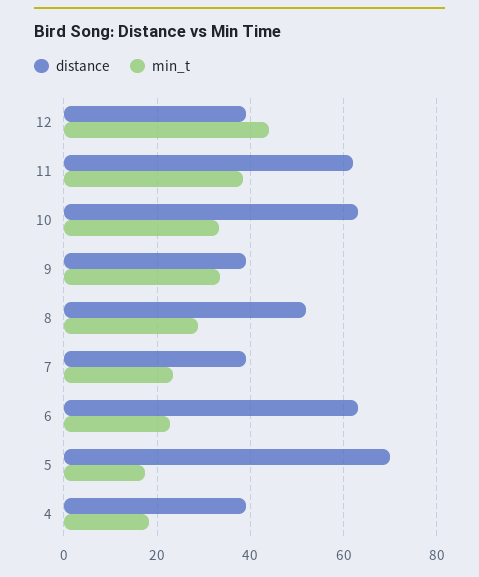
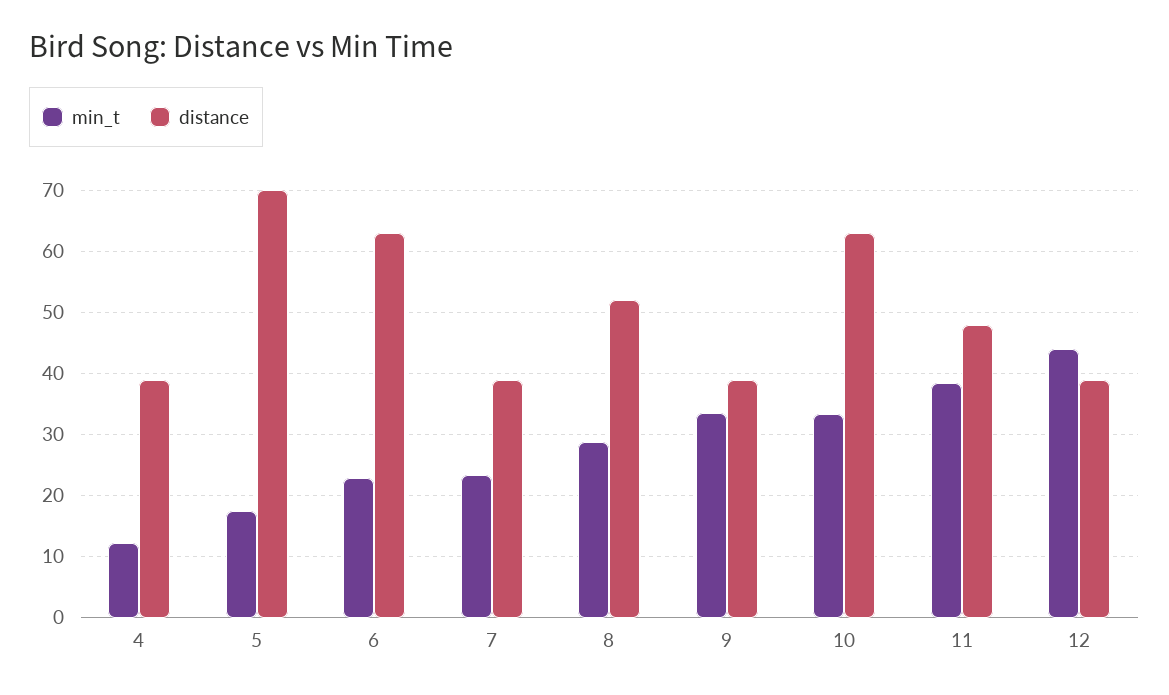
distance, 11: 62 -> 48
min_t, 4: 18 -> 12

